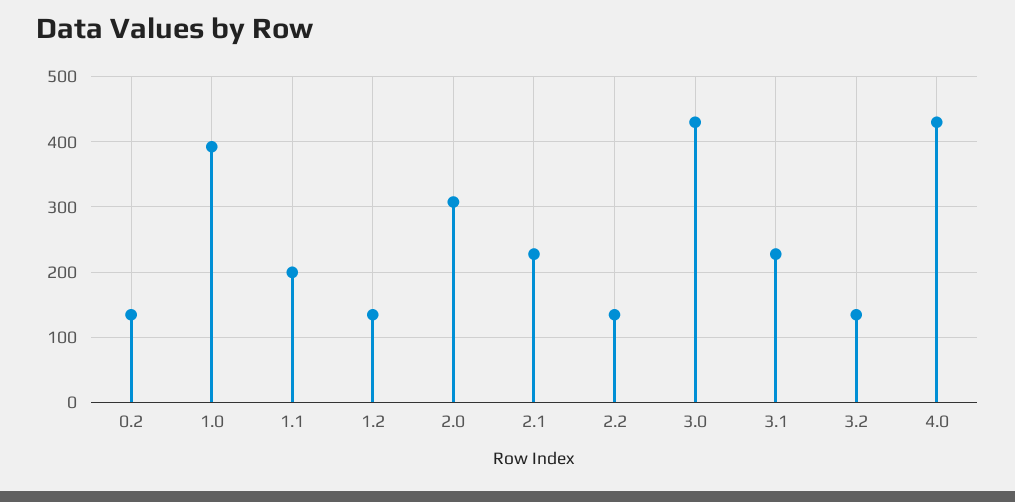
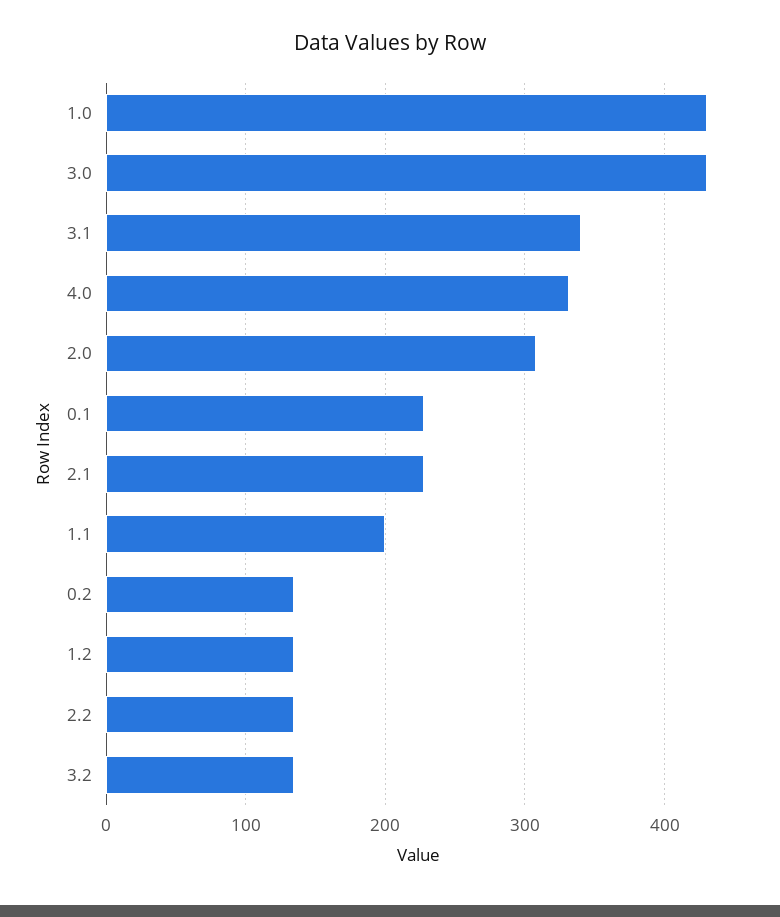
1.0: 390 -> 430
3.1: 230 -> 340
4.0: 430 -> 330
0.1: none -> 230

